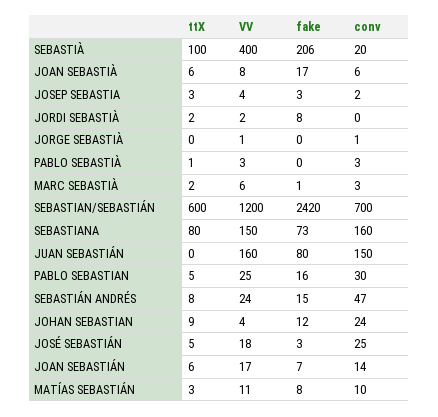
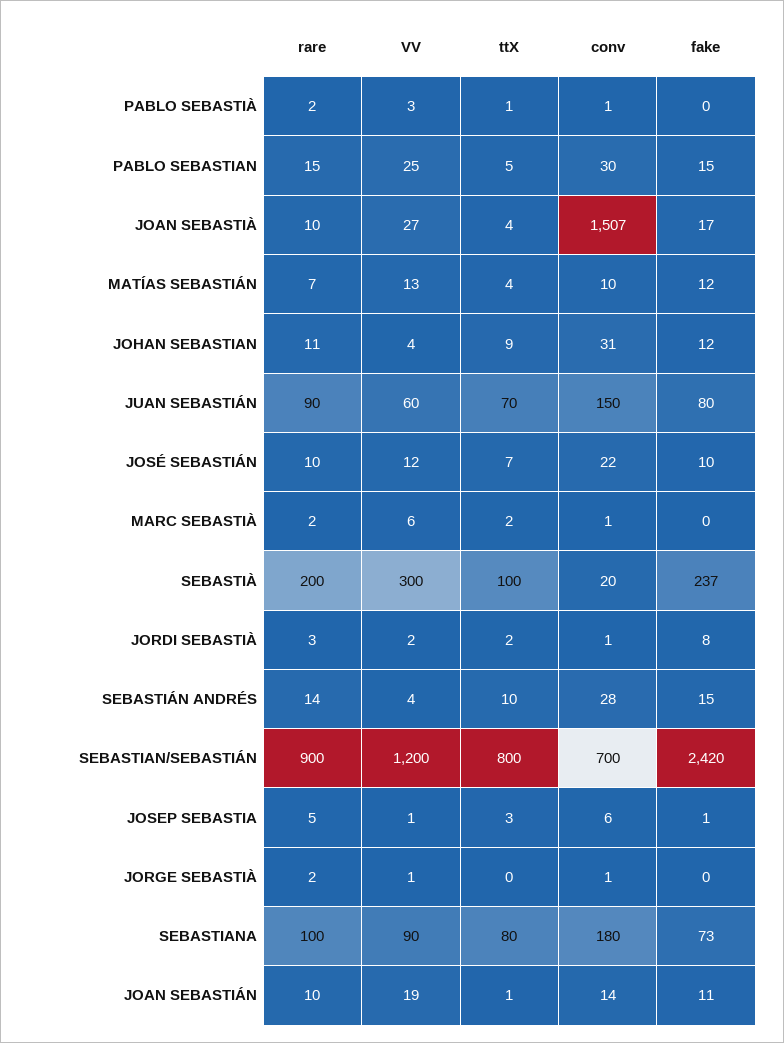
VV, SEBASTIÀ: 400 -> 300
fake, SEBASTIÀ: 206 -> 237
ttX, JOAN SEBASTIÀ: 6 -> 4
VV, JOAN SEBASTIÀ: 8 -> 27
conv, JOAN SEBASTIÀ: 6 -> 1507
VV, JOSEP SEBASTIA: 4 -> 1
fake, JOSEP SEBASTIA: 3 -> 1
conv, JOSEP SEBASTIA: 2 -> 6
conv, JORDI SEBASTIÀ: 0 -> 1
conv, PABLO SEBASTIÀ: 3 -> 1
fake, MARC SEBASTIÀ: 1 -> 0
conv, MARC SEBASTIÀ: 3 -> 1
ttX, SEBASTIAN/SEBASTIÁN: 600 -> 800
VV, SEBASTIANA: 150 -> 90
conv, SEBASTIANA: 160 -> 180
ttX, JUAN SEBASTIÁN: 0 -> 70
VV, JUAN SEBASTIÁN: 160 -> 60
fake, PABLO SEBASTIAN: 16 -> 15
ttX, SEBASTIÁN ANDRÉS: 8 -> 10
VV, SEBASTIÁN ANDRÉS: 24 -> 4
conv, SEBASTIÁN ANDRÉS: 47 -> 28
conv, JOHAN SEBASTIAN: 24 -> 31
ttX, JOSÉ SEBASTIÁN: 5 -> 7
VV, JOSÉ SEBASTIÁN: 18 -> 12
fake, JOSÉ SEBASTIÁN: 3 -> 10
conv, JOSÉ SEBASTIÁN: 25 -> 22
ttX, JOAN SEBASTIÁN: 6 -> 1
VV, JOAN SEBASTIÁN: 17 -> 19
fake, JOAN SEBASTIÁN: 7 -> 11
ttX, MATÍAS SEBASTIÁN: 3 -> 4
VV, MATÍAS SEBASTIÁN: 11 -> 13
fake, MATÍAS SEBASTIÁN: 8 -> 12
rare, PABLO SEBASTIÀ: none -> 2
rare, PABLO SEBASTIAN: none -> 15
rare, JOAN SEBASTIÀ: none -> 10
rare, MATÍAS SEBASTIÁN: none -> 7
rare, JOHAN SEBASTIAN: none -> 11
rare, JUAN SEBASTIÁN: none -> 90
rare, JOSÉ SEBASTIÁN: none -> 10
rare, MARC SEBASTIÀ: none -> 2
rare, SEBASTIÀ: none -> 200
rare, JORDI SEBASTIÀ: none -> 3
rare, SEBASTIÁN ANDRÉS: none -> 14
rare, SEBASTIAN/SEBASTIÁN: none -> 900
rare, JOSEP SEBASTIA: none -> 5
rare, JORGE SEBASTIÀ: none -> 2
rare, SEBASTIANA: none -> 100
rare, JOAN SEBASTIÁN: none -> 10

